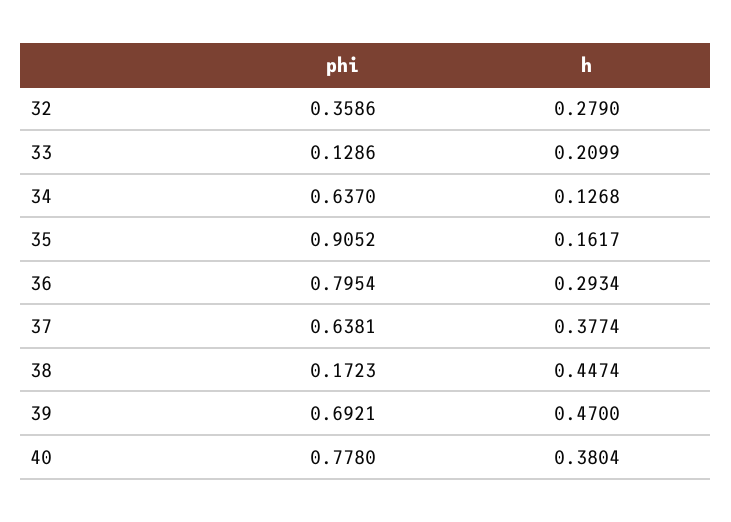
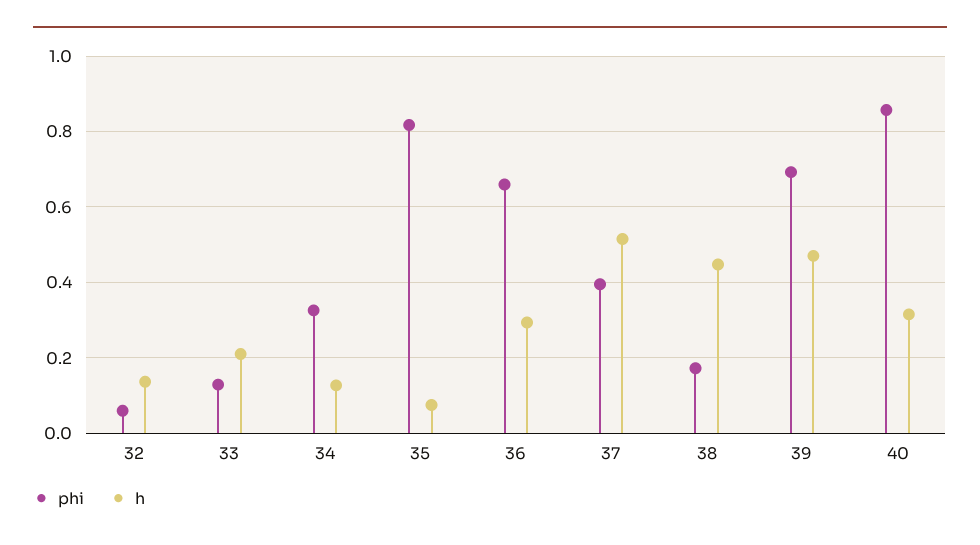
phi, 32: 0.3586 -> 0.06
h, 32: 0.279 -> 0.14
phi, 34: 0.637 -> 0.32
phi, 35: 0.9052 -> 0.82
h, 35: 0.1617 -> 0.08
phi, 36: 0.7954 -> 0.66
phi, 37: 0.6381 -> 0.4
h, 37: 0.3774 -> 0.52
phi, 40: 0.778 -> 0.86
h, 40: 0.3804 -> 0.32

